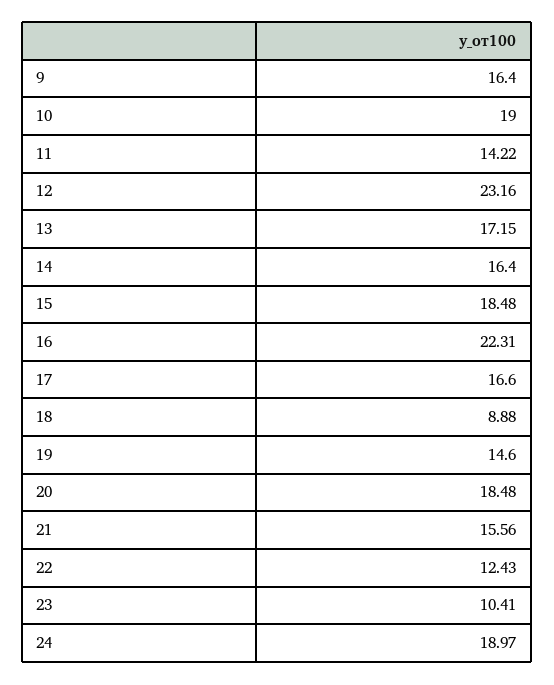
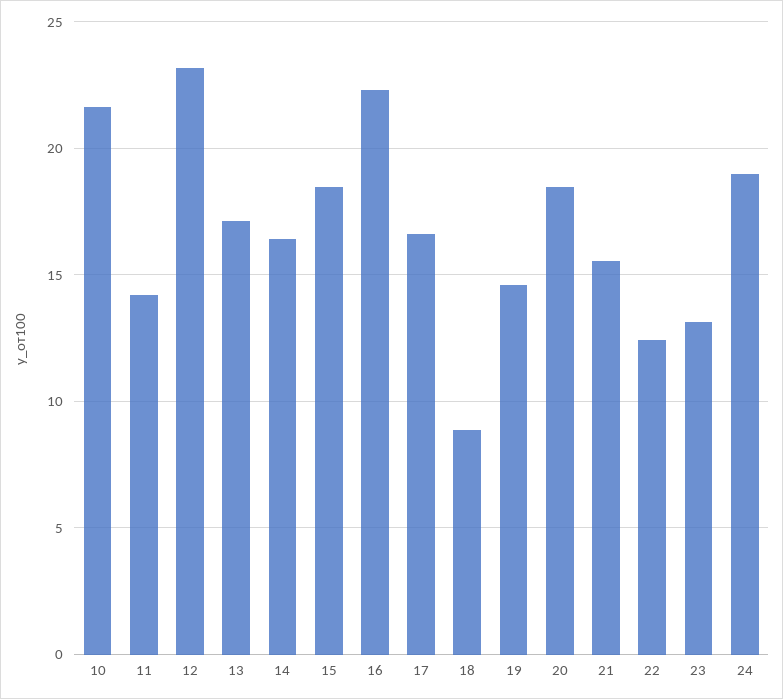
9: 16.4 -> none
10: 19 -> 21.5
23: 10.41 -> 13

